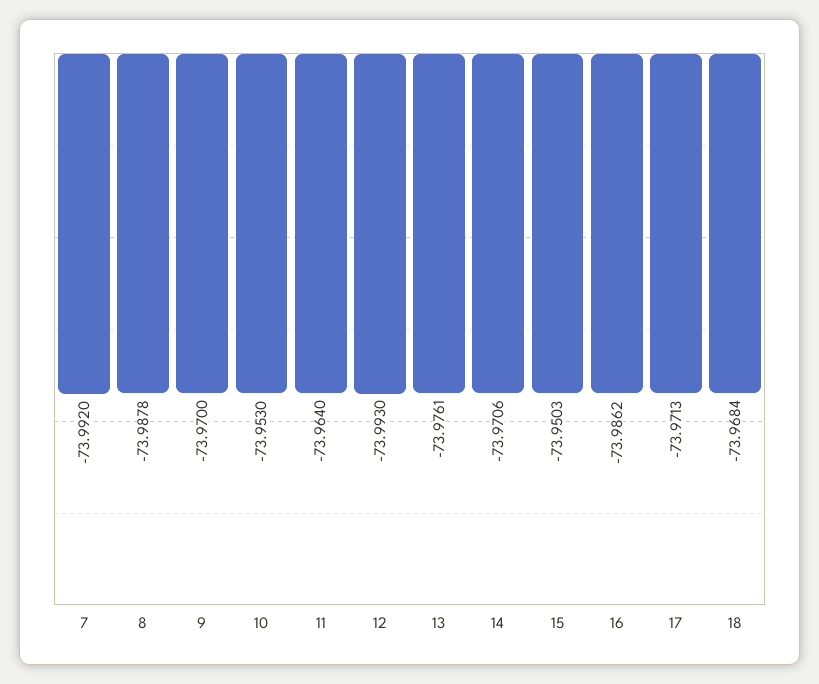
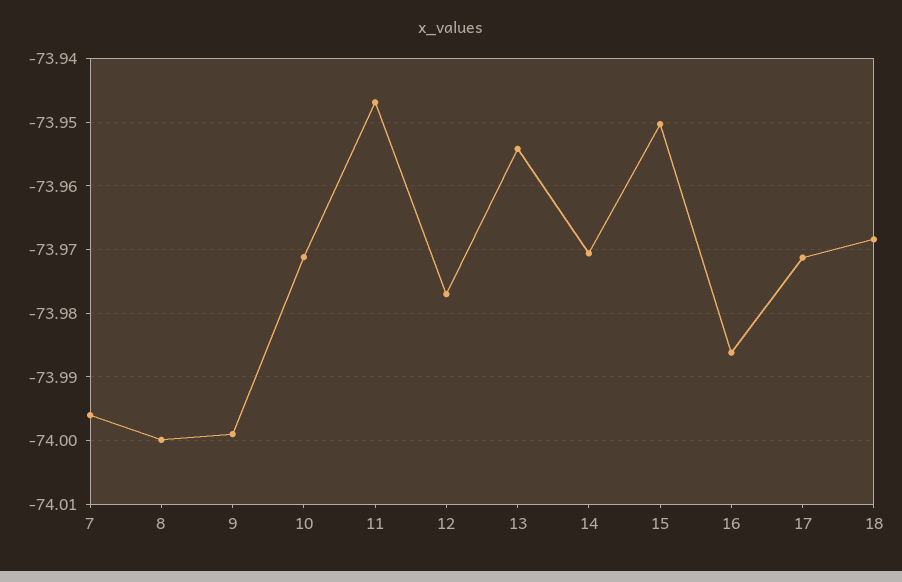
7: -73.992 -> -73.996
8: -73.9878 -> -74
9: -73.97 -> -73.999
10: -73.953 -> -73.971
11: -73.964 -> -73.947
12: -73.993 -> -73.977
13: -73.9761 -> -73.954

